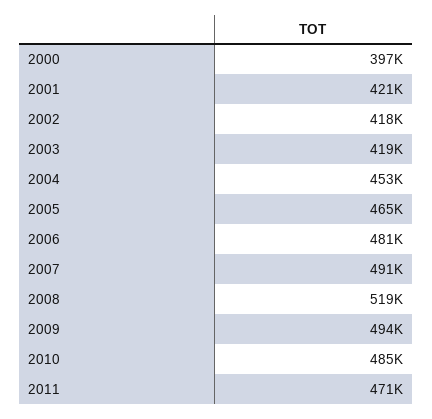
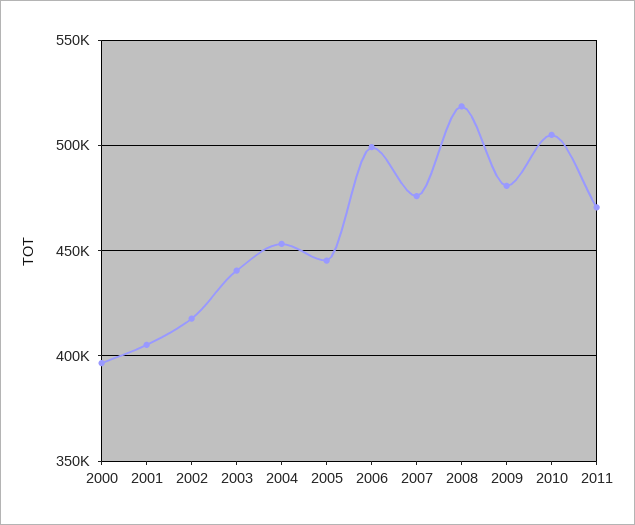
2001: 421000 -> 405000
2003: 419000 -> 440000
2005: 465000 -> 445000
2006: 481000 -> 500000
2007: 491000 -> 475000
2009: 494000 -> 480000
2010: 485000 -> 505000

